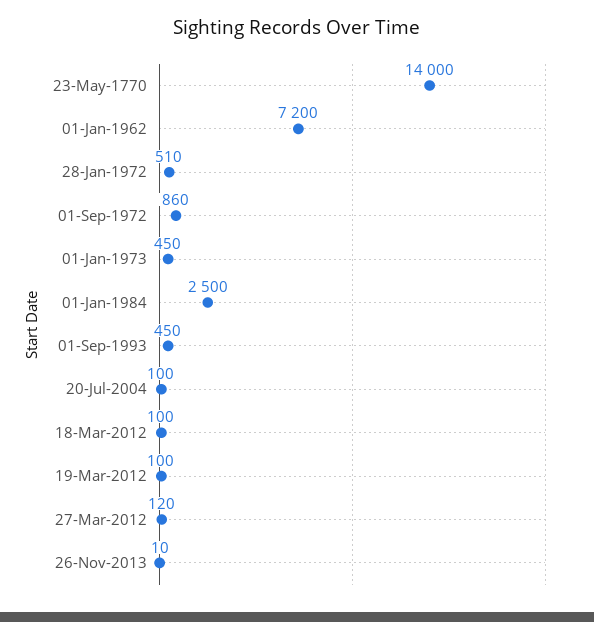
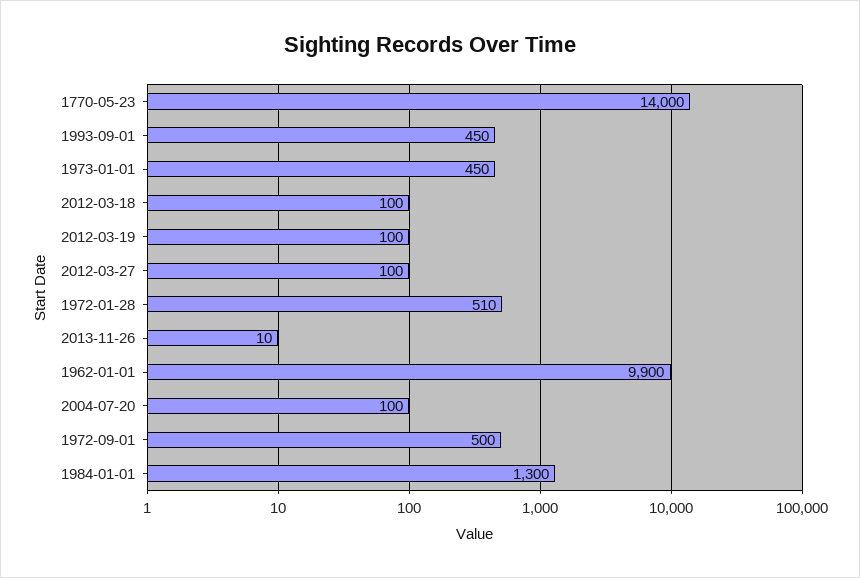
01-Jan-1962: 7200 -> 9900
01-Sep-1972: 860 -> 500
01-Jan-1984: 2500 -> 1300
27-Mar-2012: 120 -> 100

